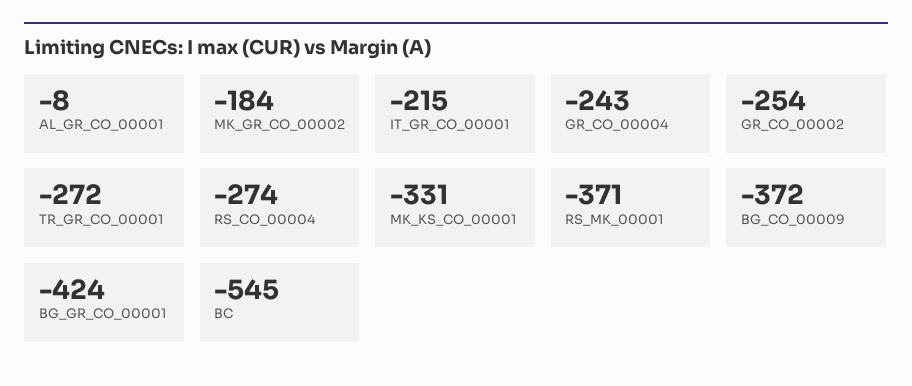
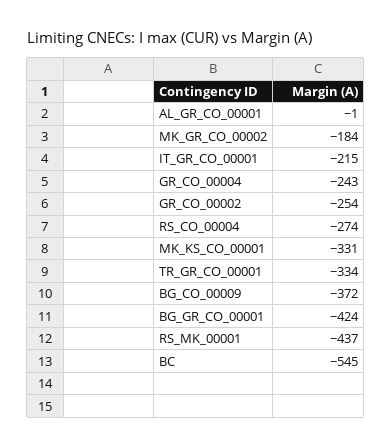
AL_GR_CO_00001: -8 -> -1
TR_GR_CO_00001: -272 -> -334
RS_MK_00001: -371 -> -437

